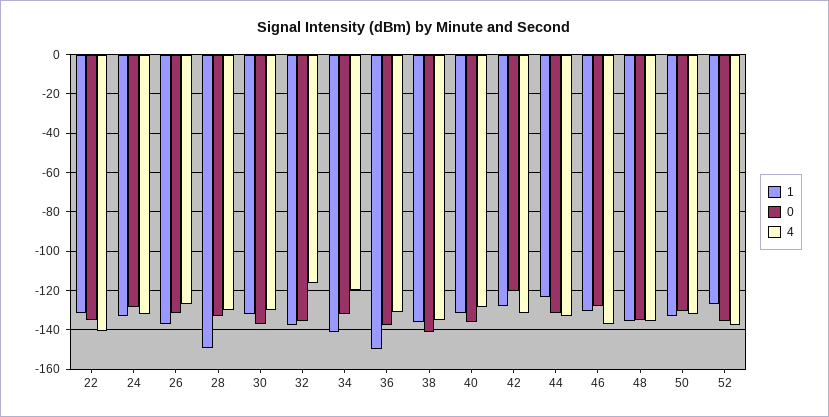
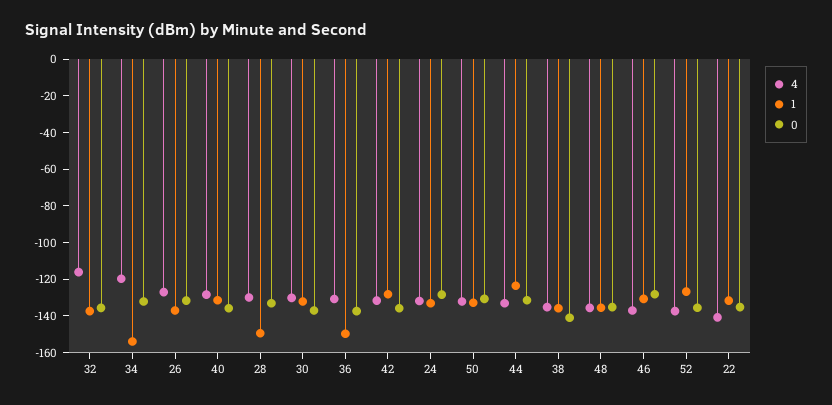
1, 34: -140 -> -155
0, 42: -120 -> -135

